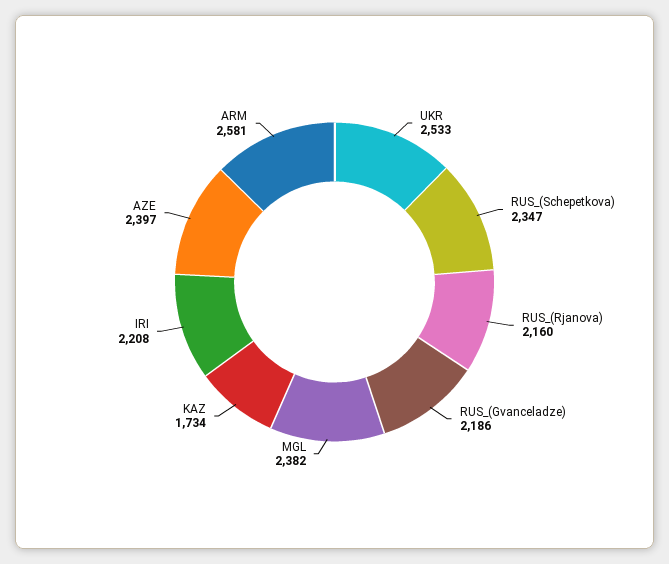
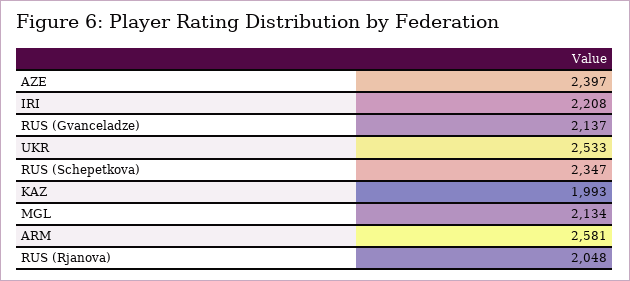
RUS_(Rjanova): 2160 -> 2048
RUS_(Gvanceladze): 2186 -> 2137
MGL: 2382 -> 2134
KAZ: 1734 -> 1993

